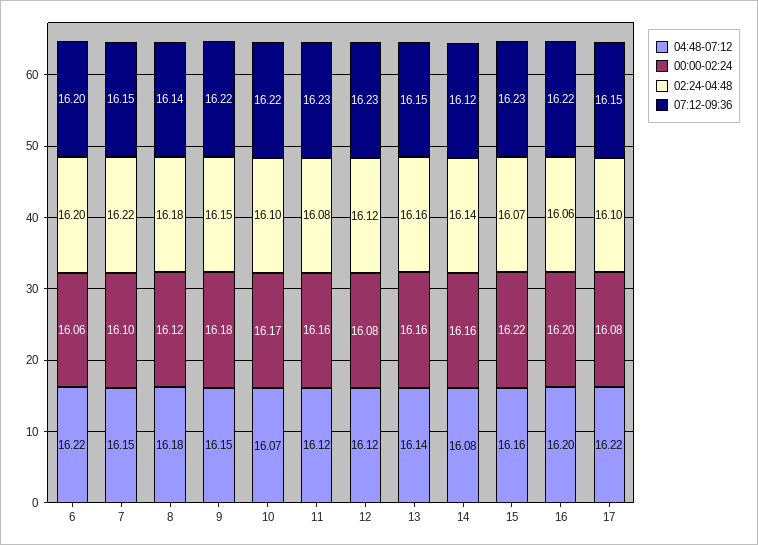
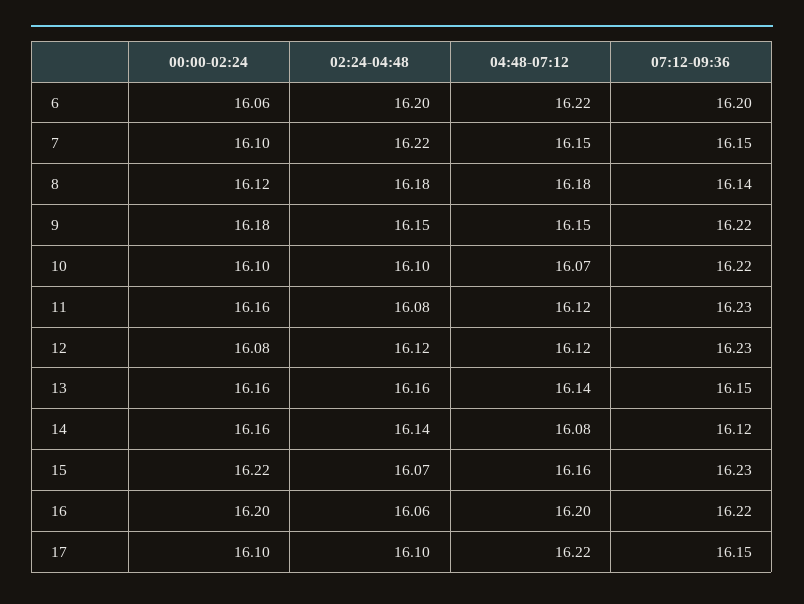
00:00-02:24, 10: 16.17 -> 16.1
00:00-02:24, 17: 16.08 -> 16.1

